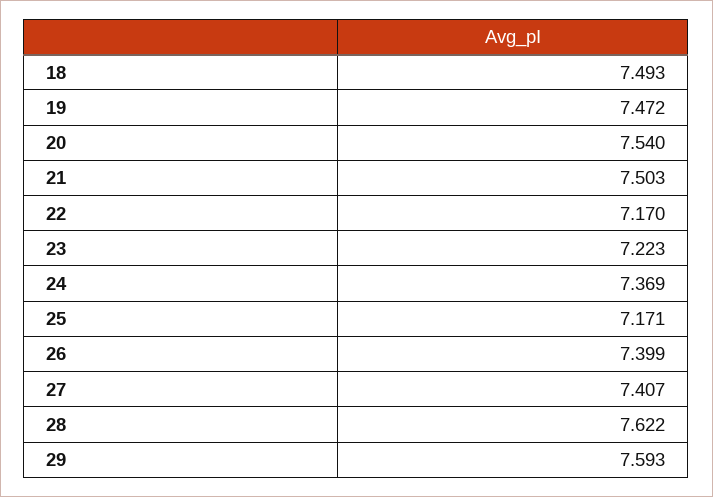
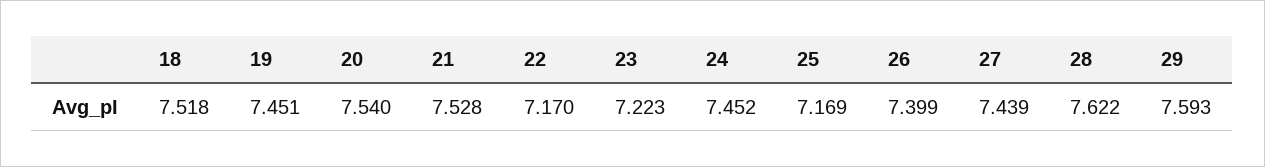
18: 7.493 -> 7.518
19: 7.472 -> 7.451
21: 7.503 -> 7.528
24: 7.369 -> 7.452
25: 7.171 -> 7.169
27: 7.407 -> 7.439

